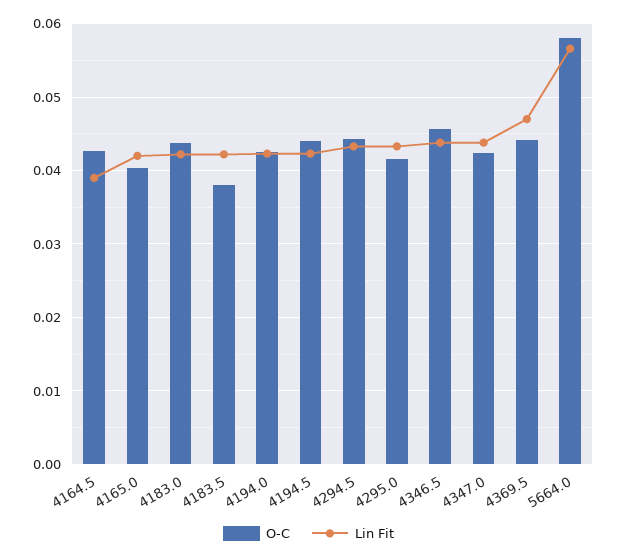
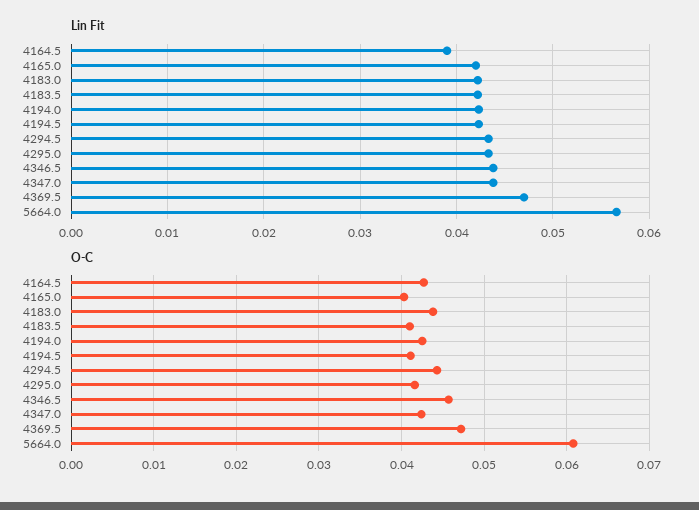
O-C, 4183.5: 0.038 -> 0.041
O-C, 4194.5: 0.044 -> 0.041
O-C, 4369.5: 0.044 -> 0.047
O-C, 5664.0: 0.058 -> 0.061

